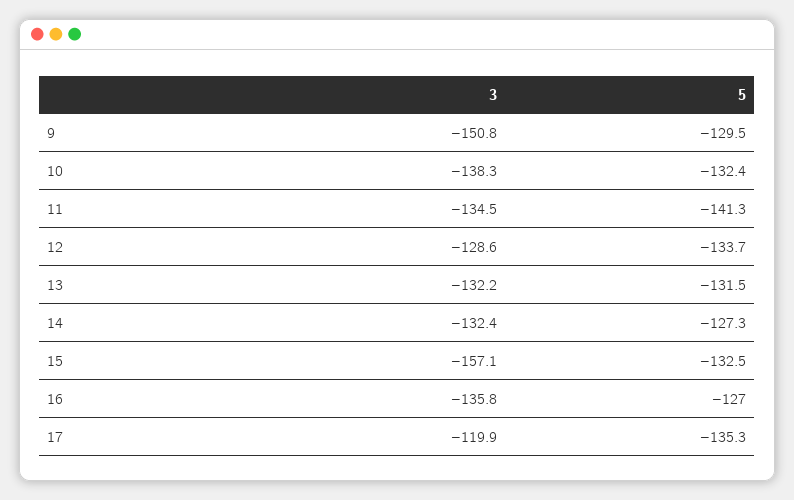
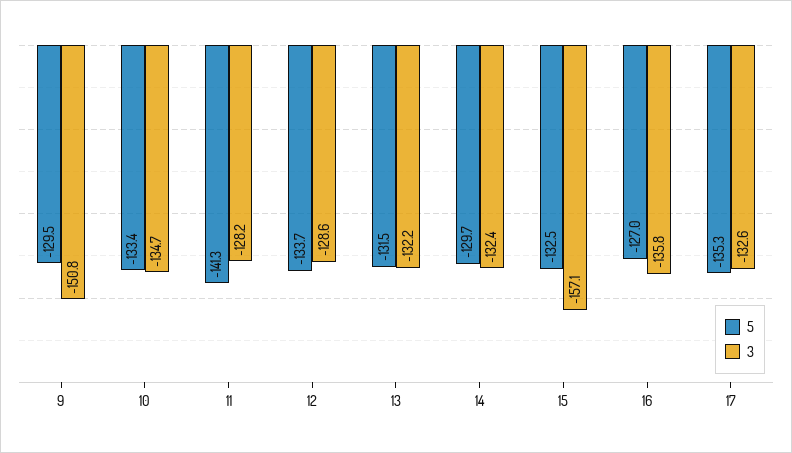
3, 10: -138.3 -> -134.7
5, 10: -132.4 -> -133.4
3, 11: -134.5 -> -128.2
5, 14: -127.3 -> -129.7
3, 17: -119.9 -> -132.6

